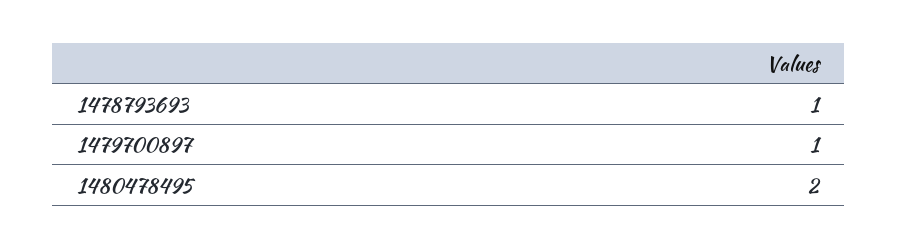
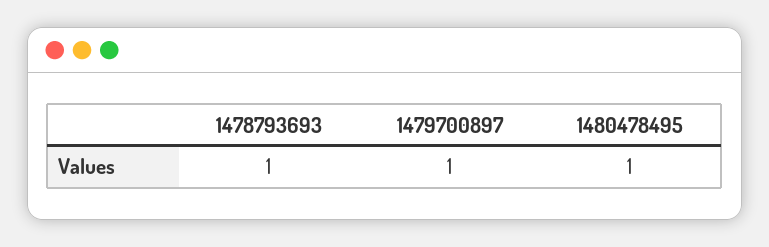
1480478495: 2 -> 1

